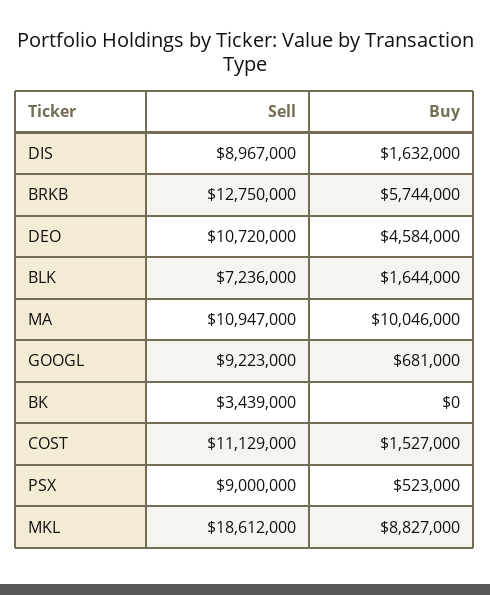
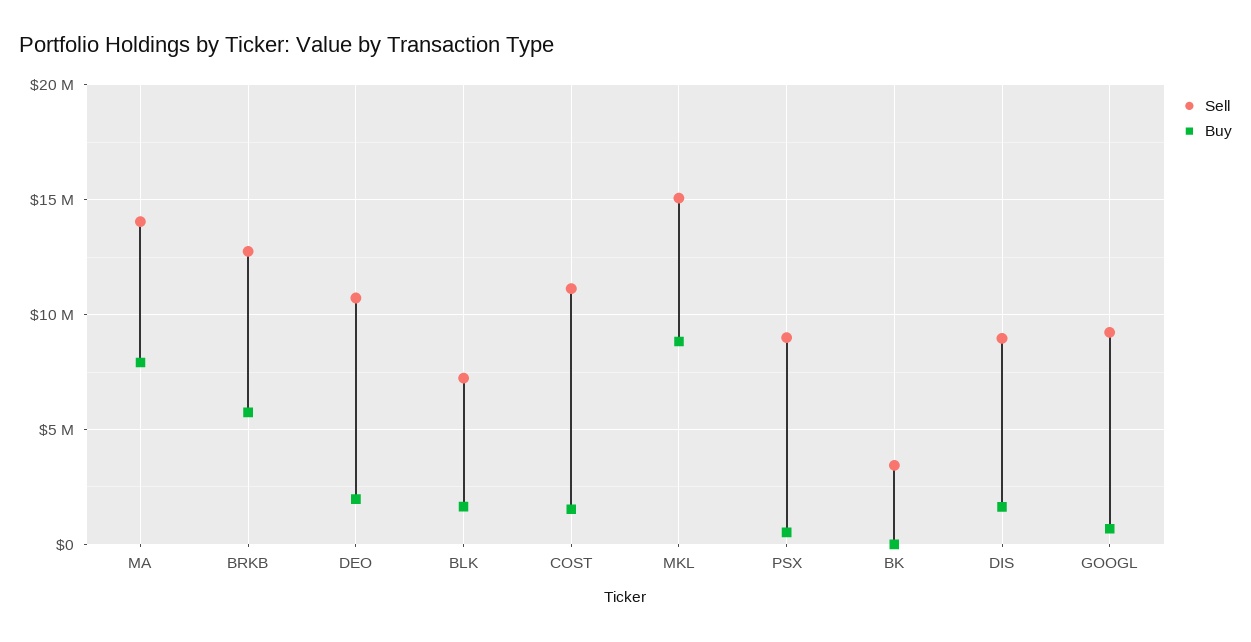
Buy, DEO: 4584000 -> 2000000
Sell, MA: 10947000 -> 14000000
Buy, MA: 10046000 -> 8000000
Sell, MKL: 18612000 -> 15000000

